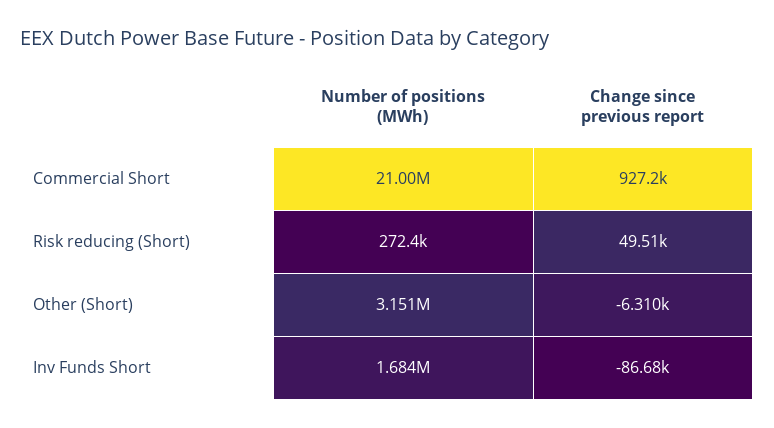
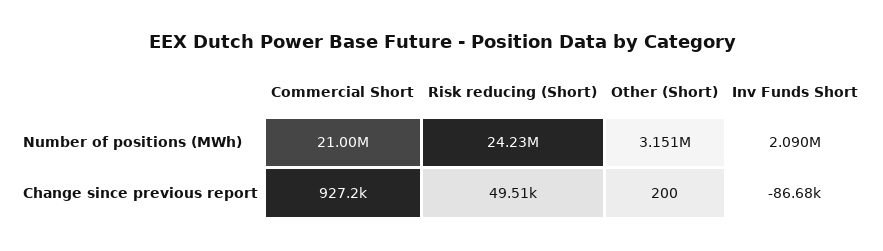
Number of positions (MWh), Risk reducing (Short): 272400 -> 24230000
Change since previous report, Other (Short): -6310 -> 200
Number of positions (MWh), Inv Funds Short: 1684000 -> 2090000

